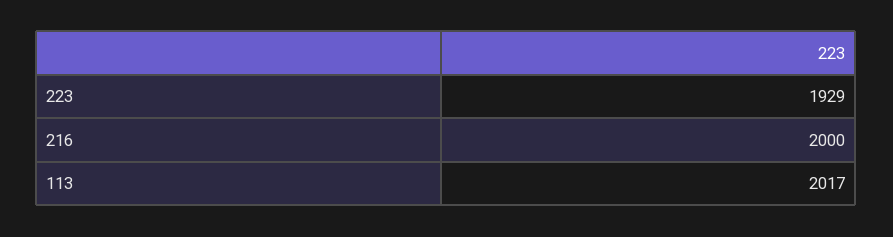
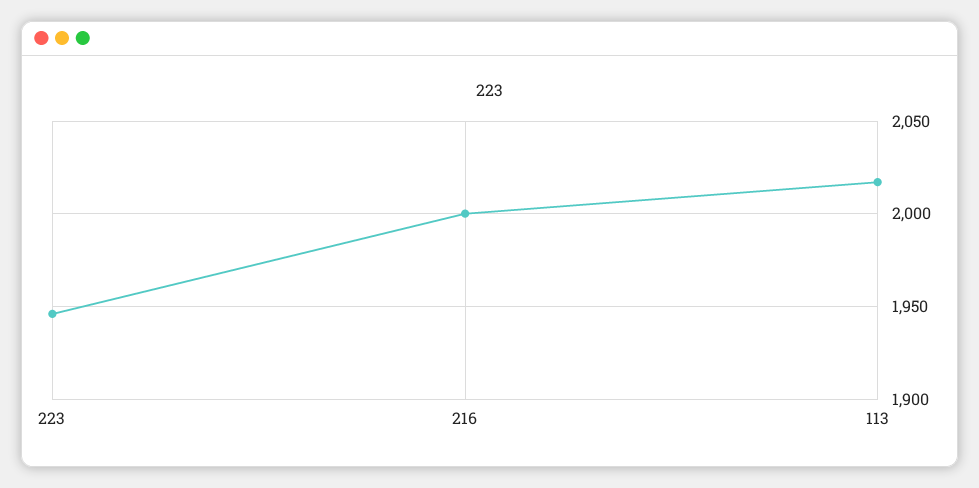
223: 1929 -> 1945

